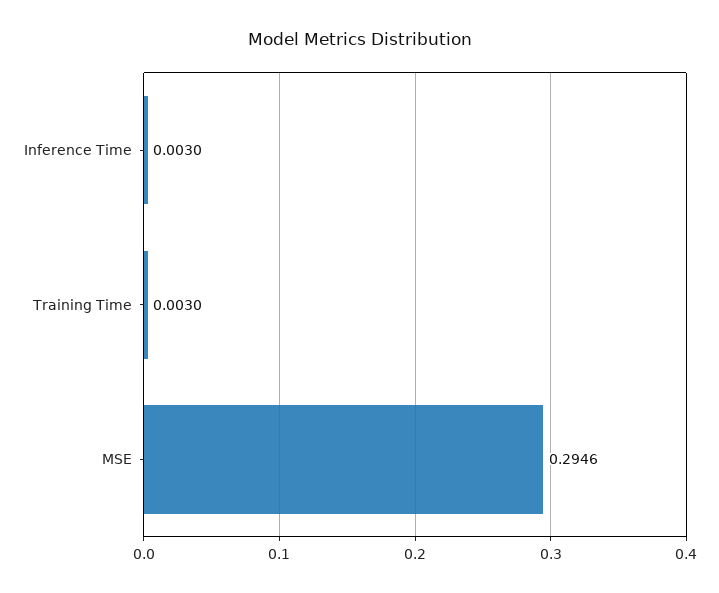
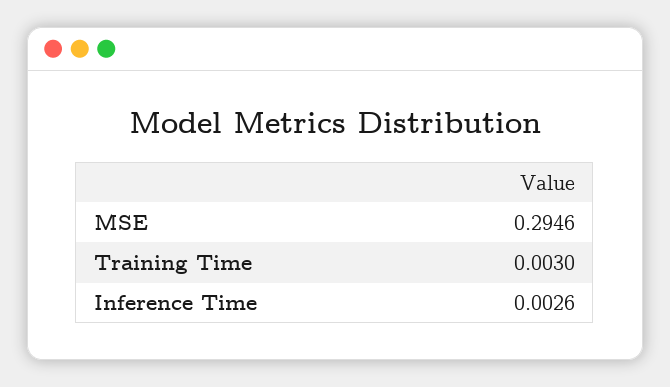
Inference Time: 0.003 -> 0.0026

